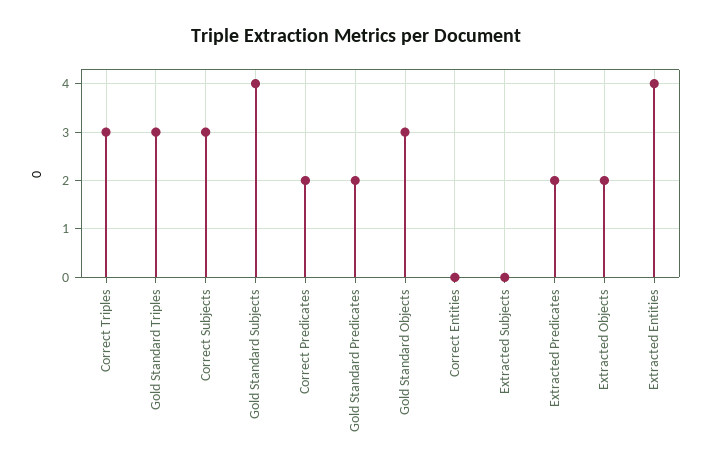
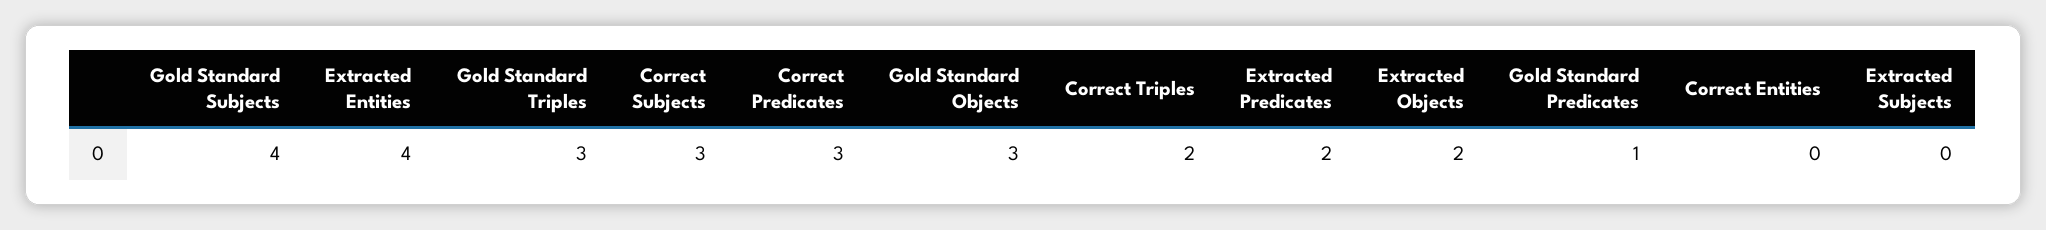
Correct Triples: 3 -> 2
Correct Predicates: 2 -> 3
Gold Standard Predicates: 2 -> 1

